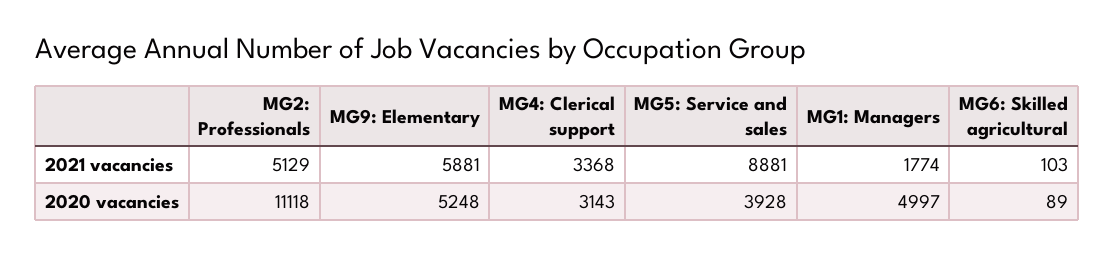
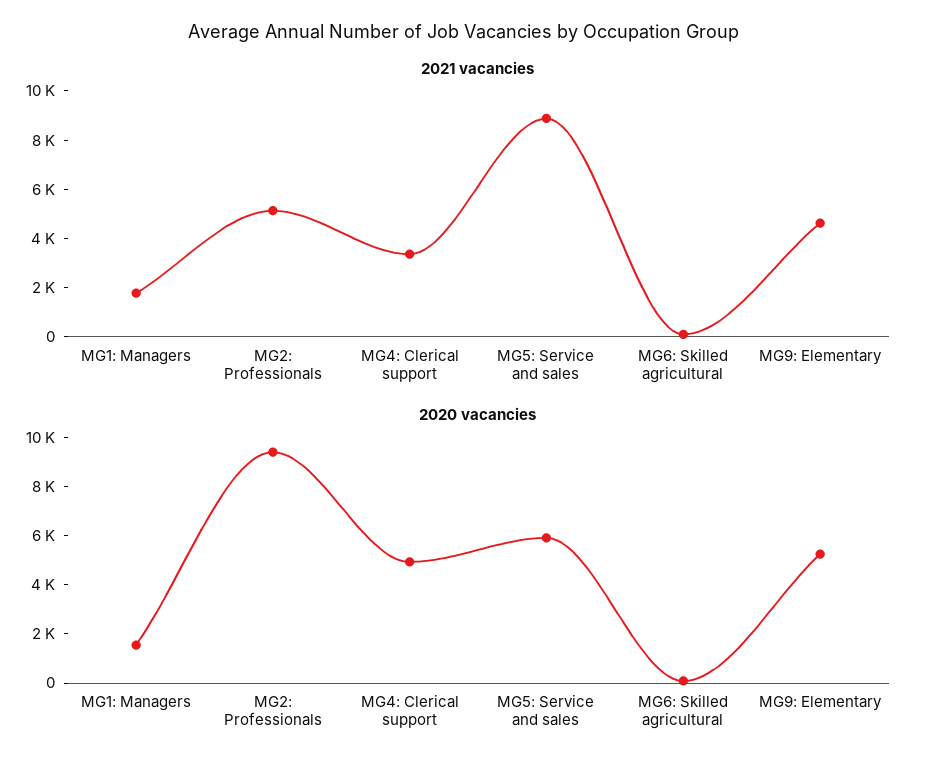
2021 vacancies, MG9: Elementary: 5881 -> 4500
2020 vacancies, MG2: Professionals: 11118 -> 9500
2020 vacancies, MG4: Clerical support: 3143 -> 5000
2020 vacancies, MG5: Service and sales: 3928 -> 6000
2020 vacancies, MG1: Managers: 4997 -> 1500

